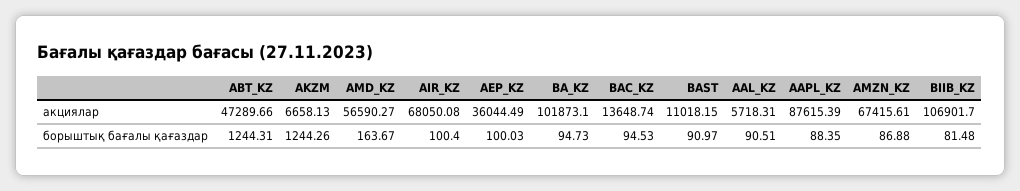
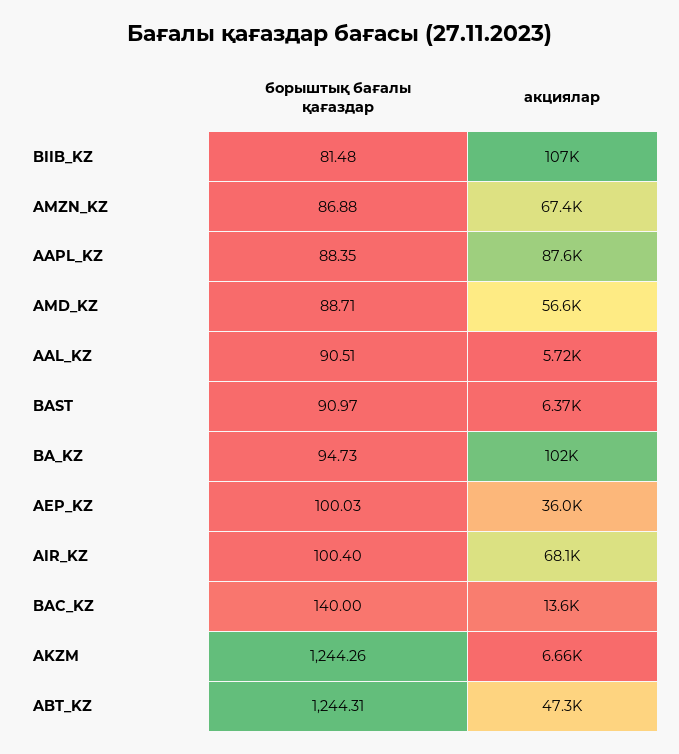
BAST, акциялар: 11018.15 -> 6370
AMD_KZ, борыштық бағалы қағаздар: 163.67 -> 88.71
BAC_KZ, борыштық бағалы қағаздар: 94.53 -> 140

